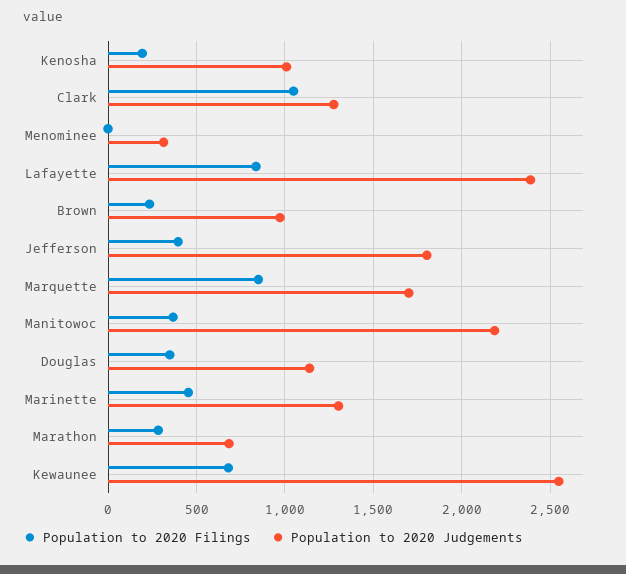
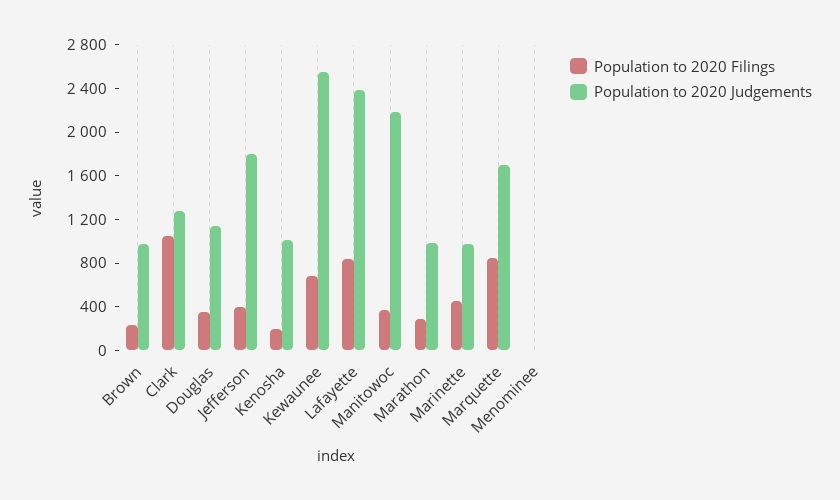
Population to 2020 Judgements, Menominee: 300 -> 0
Population to 2020 Judgements, Marinette: 1300 -> 1000
Population to 2020 Judgements, Marathon: 700 -> 1000

